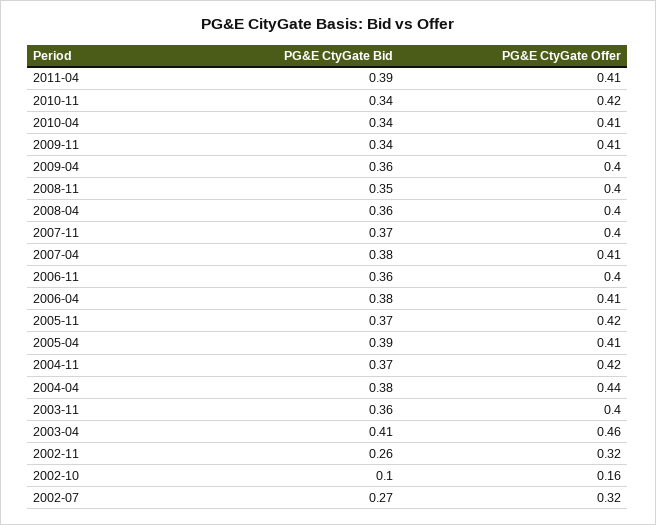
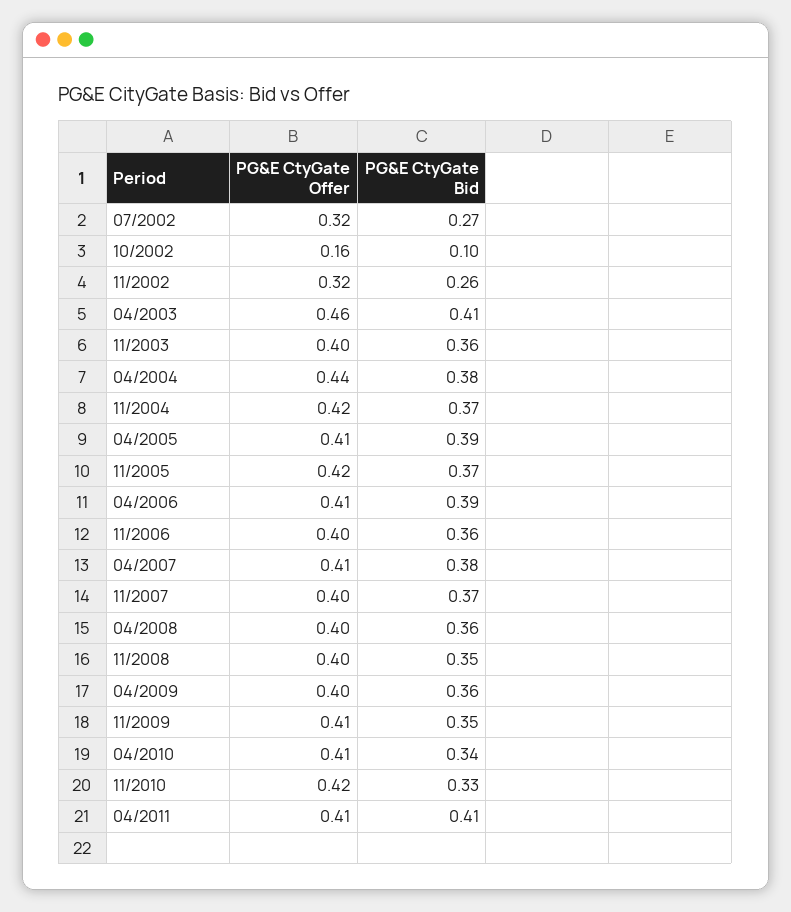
PG&E CtyGate Bid, 2011-04: 0.39 -> 0.41
PG&E CtyGate Bid, 2010-11: 0.34 -> 0.33
PG&E CtyGate Bid, 2009-11: 0.34 -> 0.35
PG&E CtyGate Bid, 2006-04: 0.38 -> 0.39

